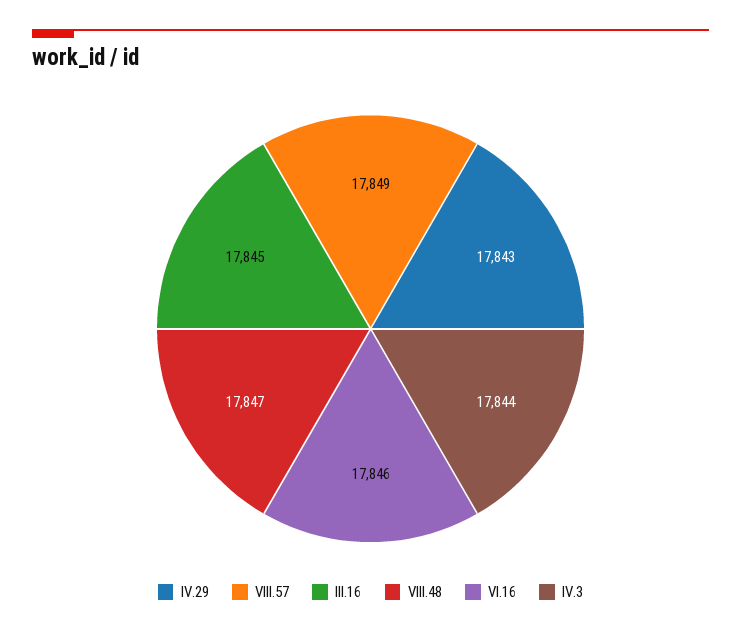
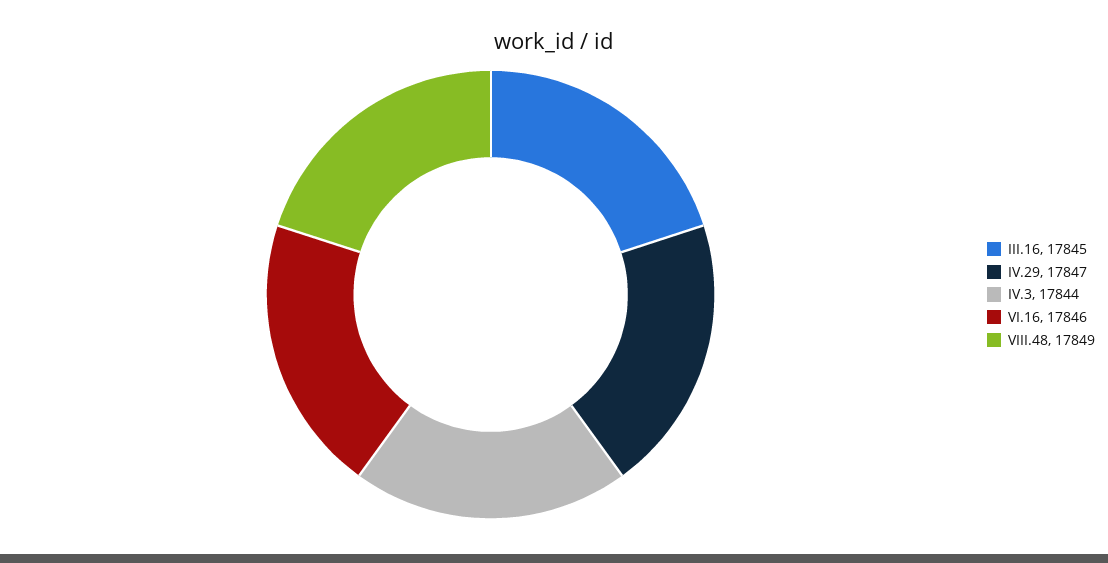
IV.29: 17843 -> 17847
VIII.57: 17849 -> none
VIII.48: 17847 -> 17849

